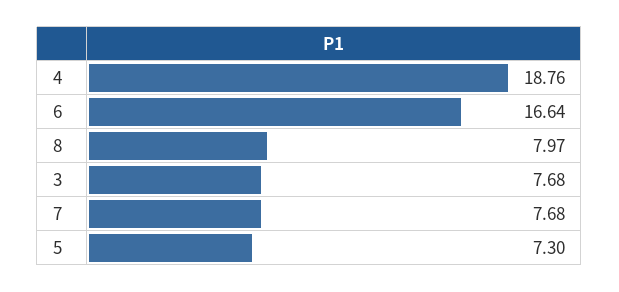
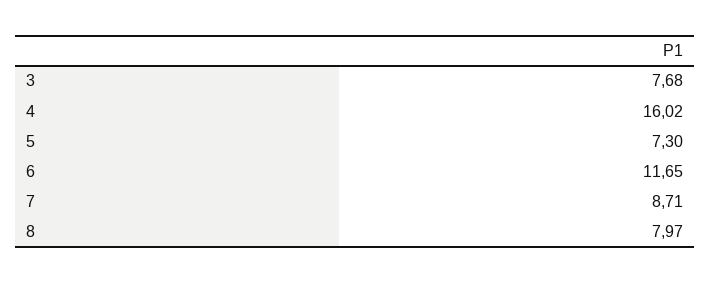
4: 18.76 -> 16.02
6: 16.64 -> 11.65
7: 7.68 -> 8.71

